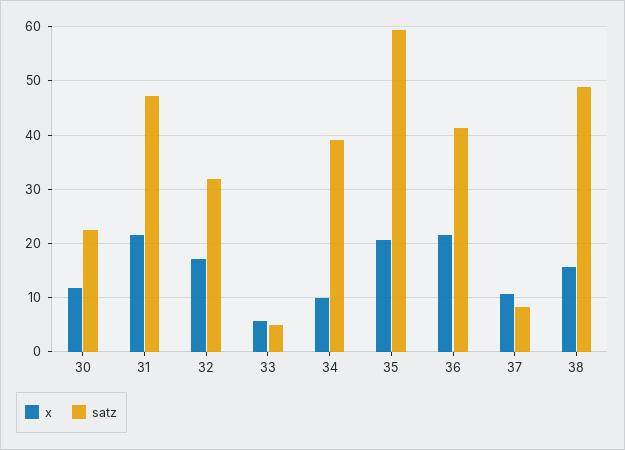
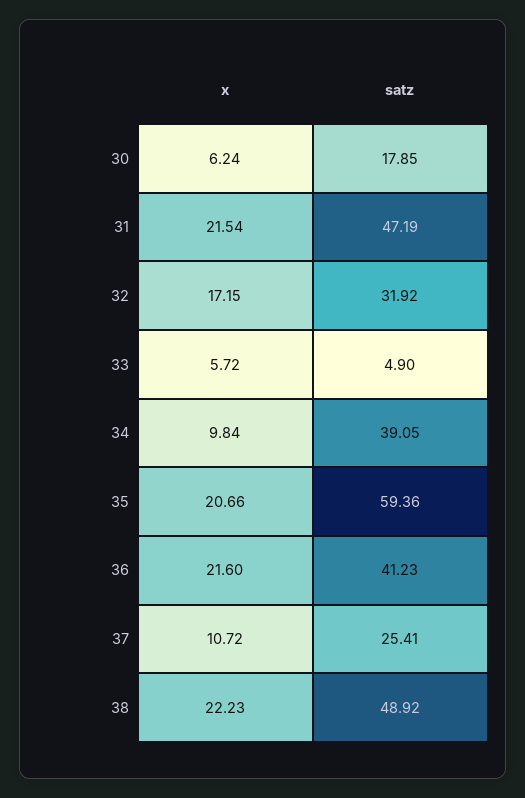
x, 30: 12 -> 6.24
satz, 30: 22 -> 17.85
satz, 37: 8 -> 25.41
x, 38: 16 -> 22.23

